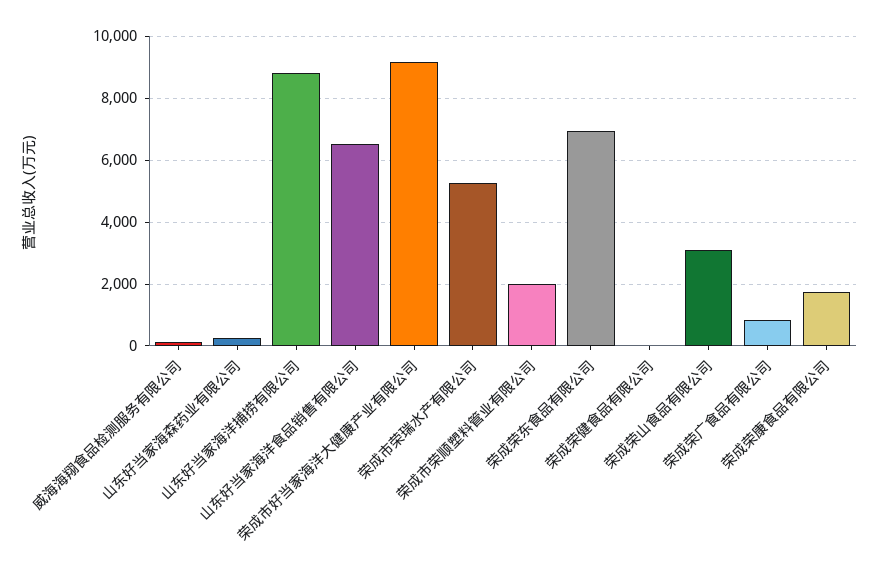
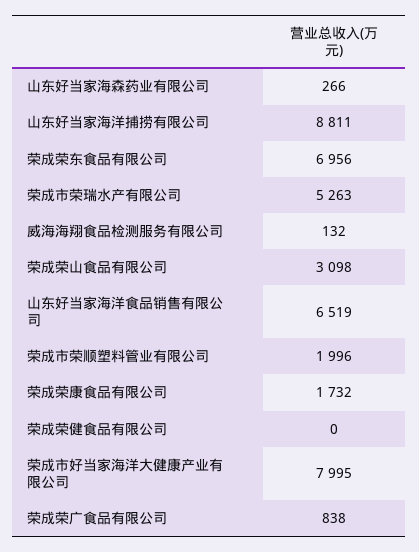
荣成市好当家海洋大健康产业有限公司: 9200 -> 7995

